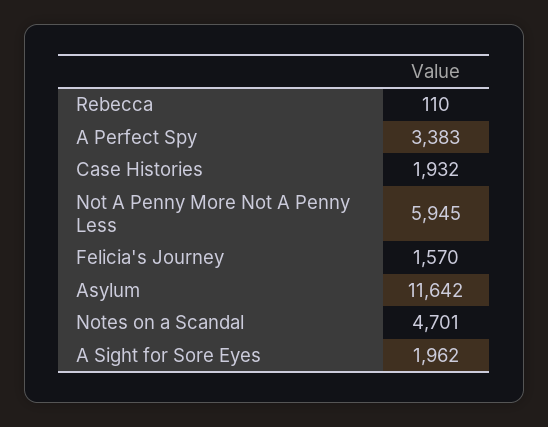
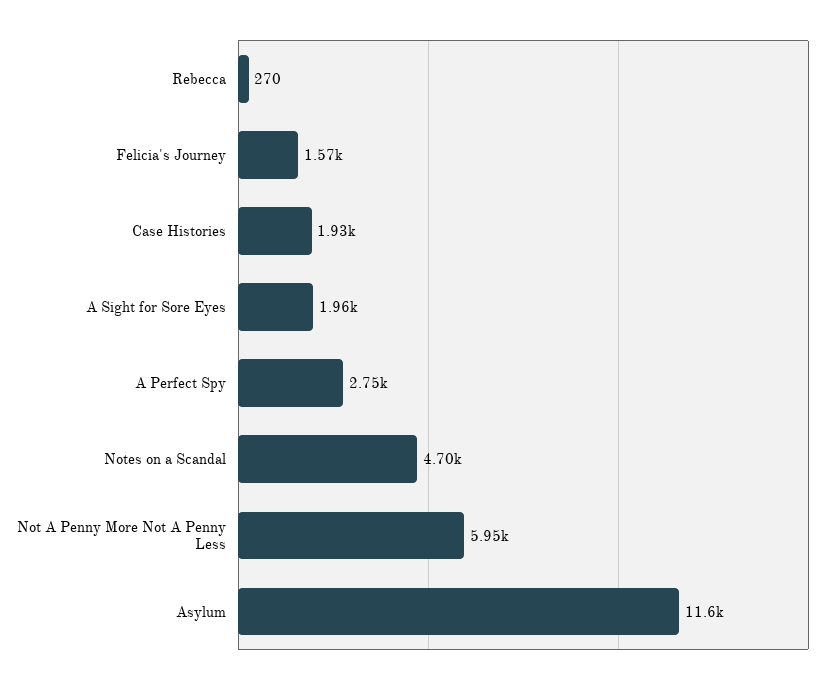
Rebecca: 110 -> 270
A Perfect Spy: 3383 -> 2750

